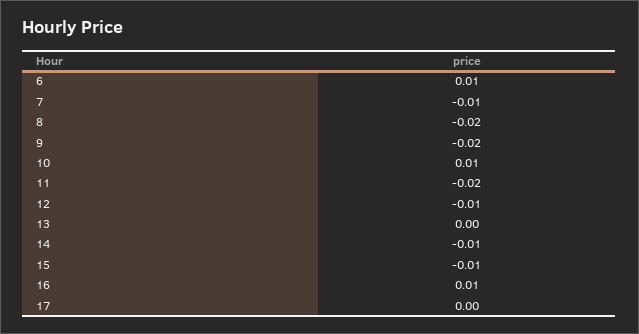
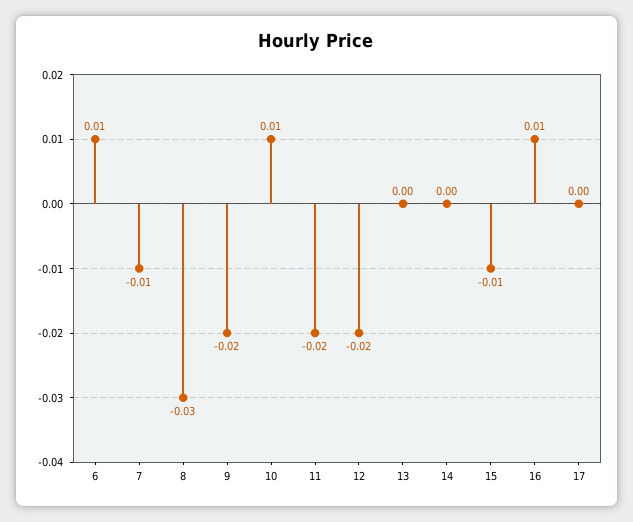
8: -0.02 -> -0.03
12: -0.01 -> -0.02
14: -0.01 -> 0

